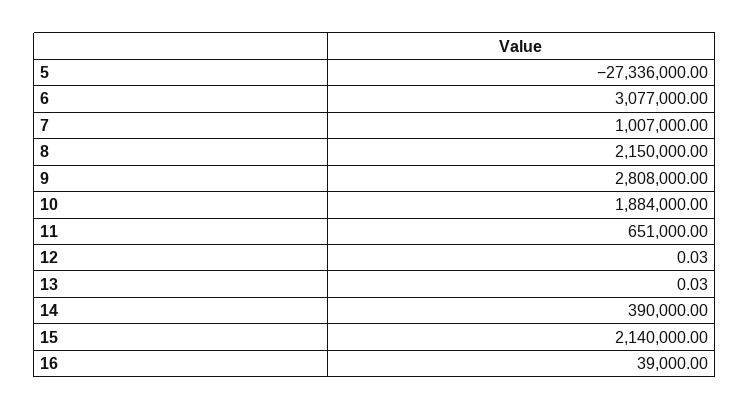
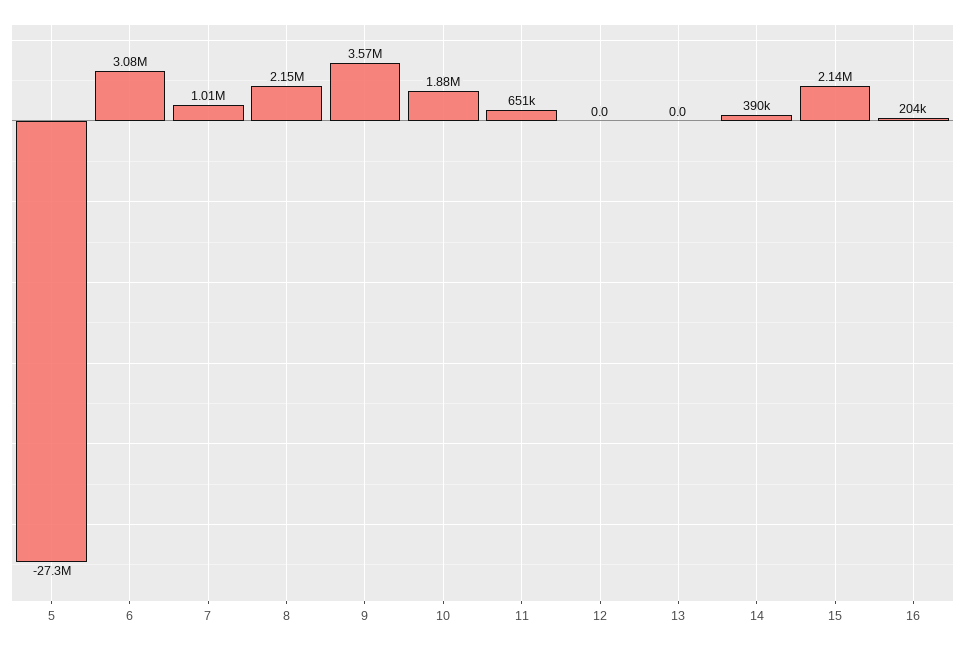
9: 2808000 -> 3570000
16: 39000 -> 204000

